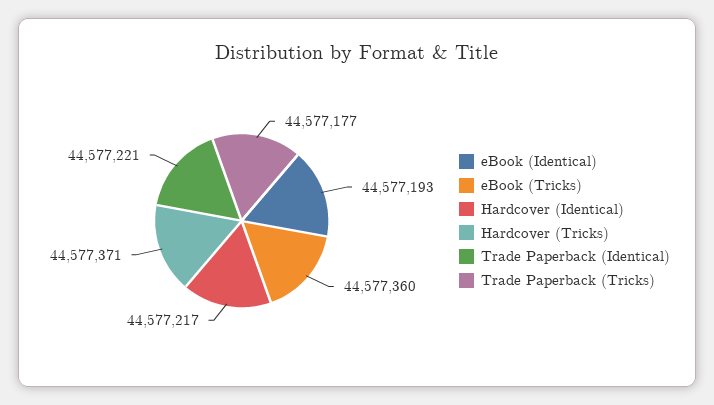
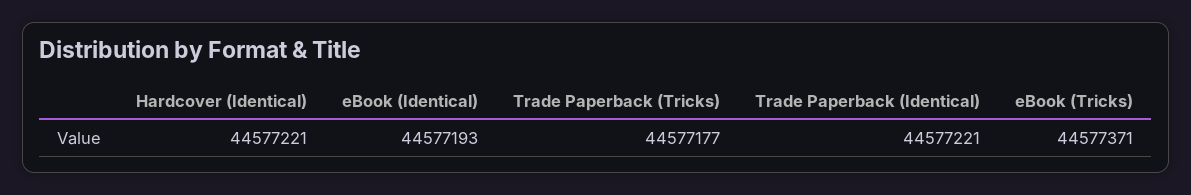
eBook (Tricks): 44577360 -> 44577371
Hardcover (Identical): 44577217 -> 44577221
Hardcover (Tricks): 44577371 -> none

